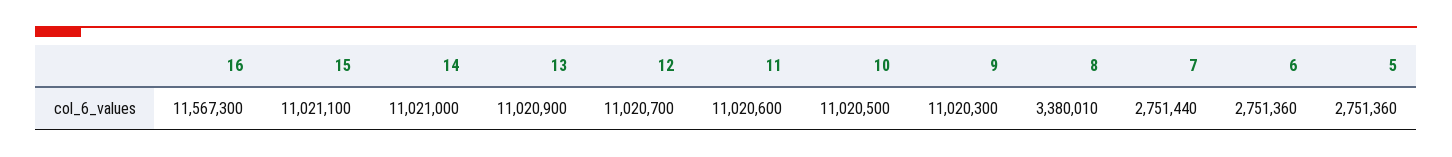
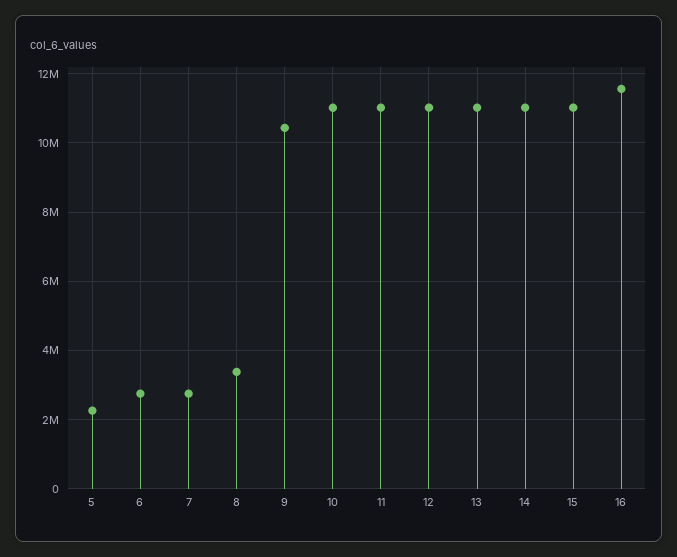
9: 11020300 -> 10400000
5: 2751360 -> 2200000

